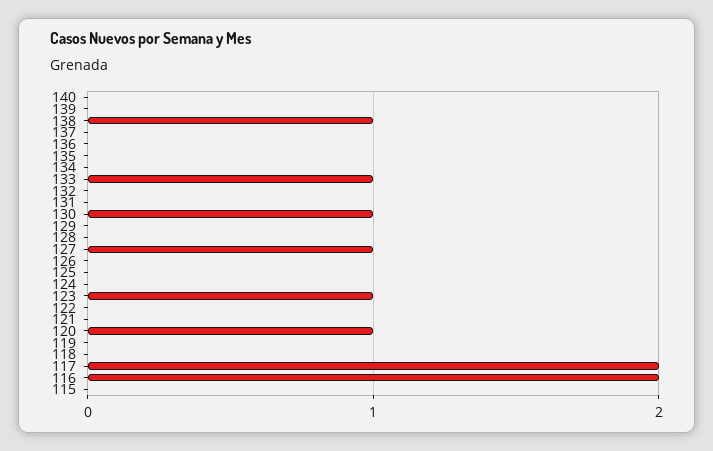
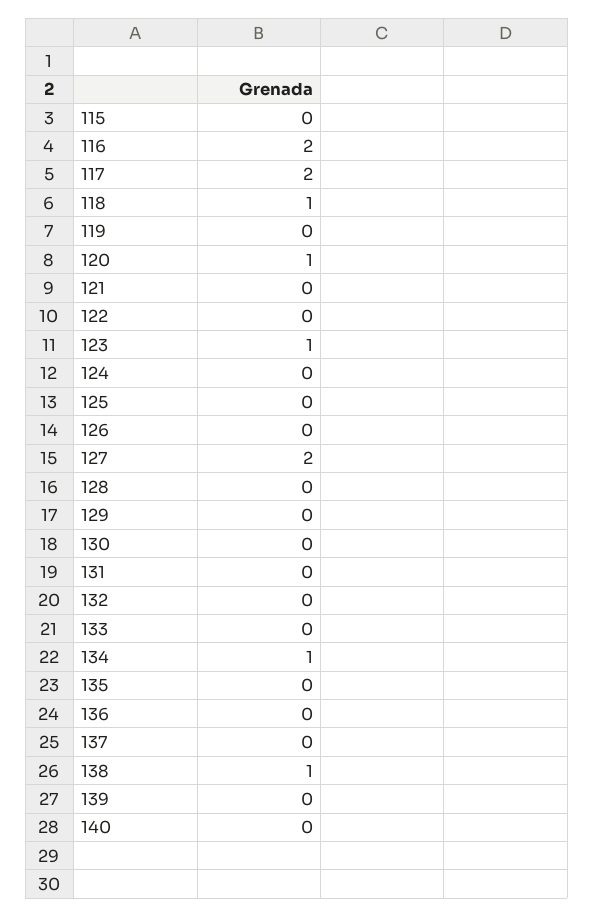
134: 0 -> 1
133: 1 -> 0
130: 1 -> 0
127: 1 -> 2
118: 0 -> 1

